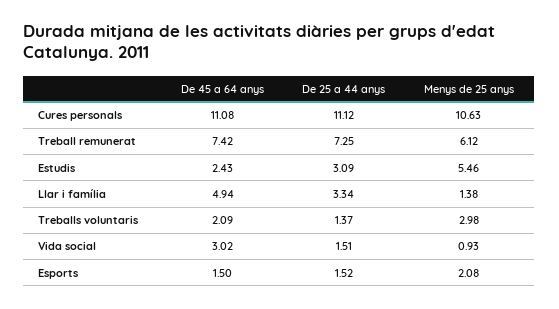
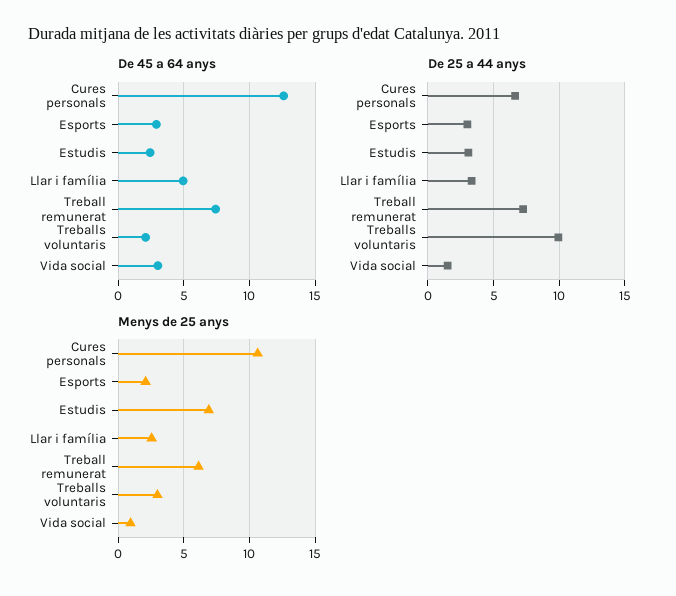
De 45 a 64 anys, Cures personals: 11.08 -> 12.5
De 25 a 44 anys, Cures personals: 11.12 -> 6.5
Menys de 25 anys, Estudis: 5.46 -> 7
Menys de 25 anys, Llar i família: 1.38 -> 2.5
De 25 a 44 anys, Treballs voluntaris: 1.37 -> 10
De 45 a 64 anys, Esports: 1.5 -> 3
De 25 a 44 anys, Esports: 1.52 -> 3

